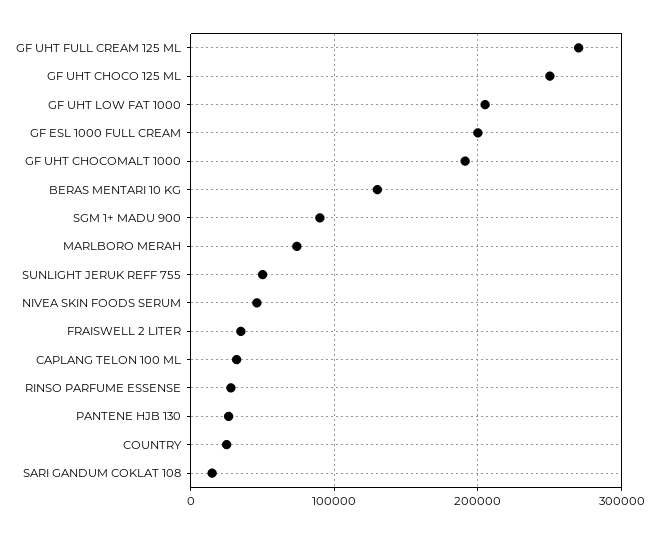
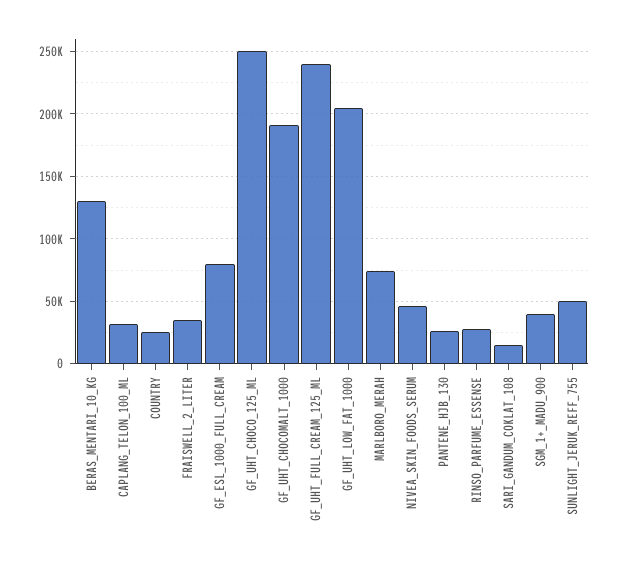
GF UHT FULL CREAM 125 ML: 270000 -> 240000
GF ESL 1000 FULL CREAM: 200000 -> 80000
SGM 1+ MADU 900: 90000 -> 40000

